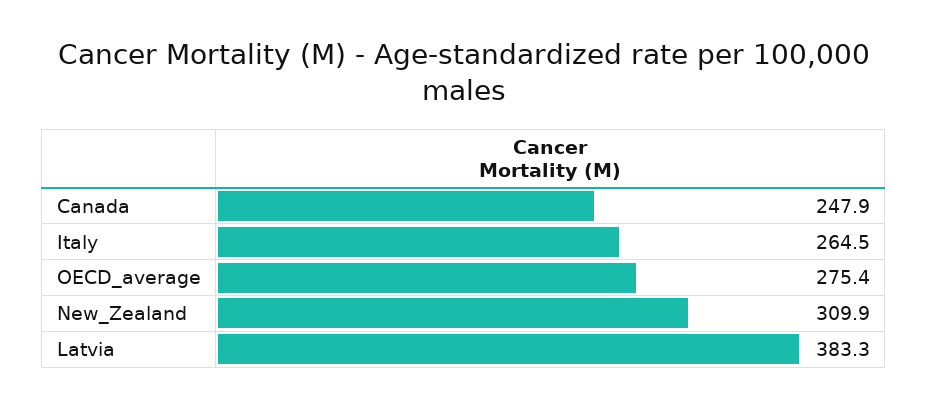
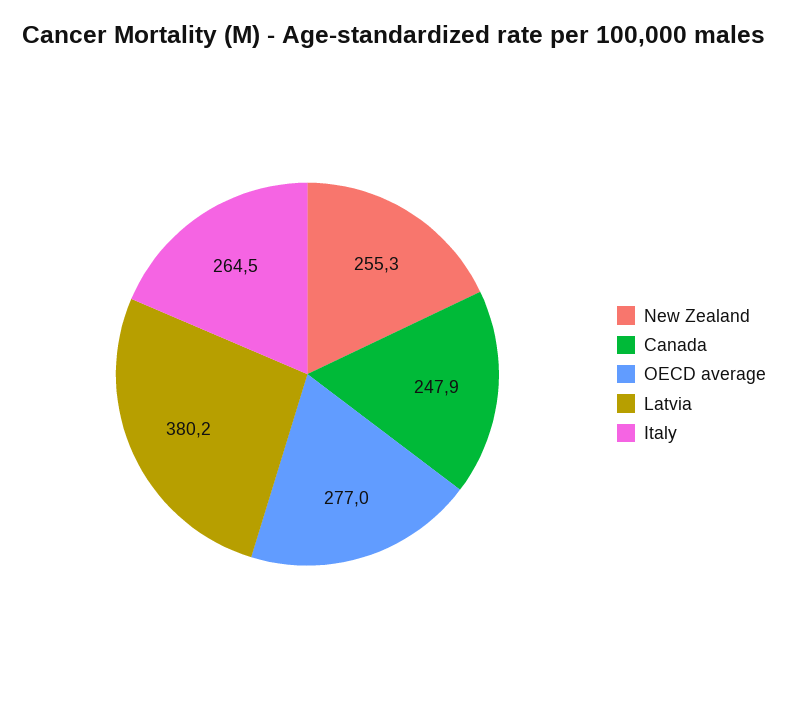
OECD_average: 275.4 -> 277
New_Zealand: 309.9 -> 255.3
Latvia: 383.3 -> 380.2

